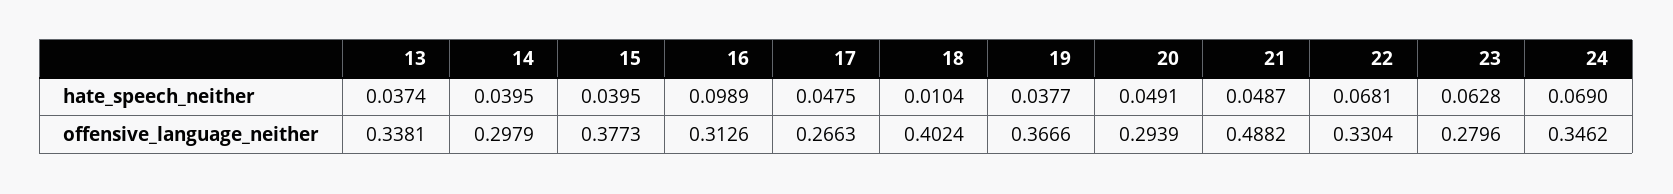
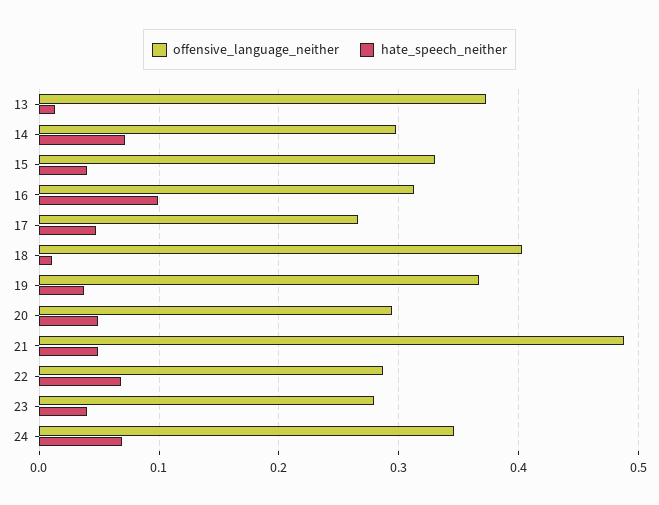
hate_speech_neither, 13: 0.0374 -> 0.01
hate_speech_neither, 14: 0.0395 -> 0.07
hate_speech_neither, 23: 0.0628 -> 0.04
offensive_language_neither, 13: 0.3381 -> 0.37
offensive_language_neither, 15: 0.3773 -> 0.33
offensive_language_neither, 22: 0.3304 -> 0.29

